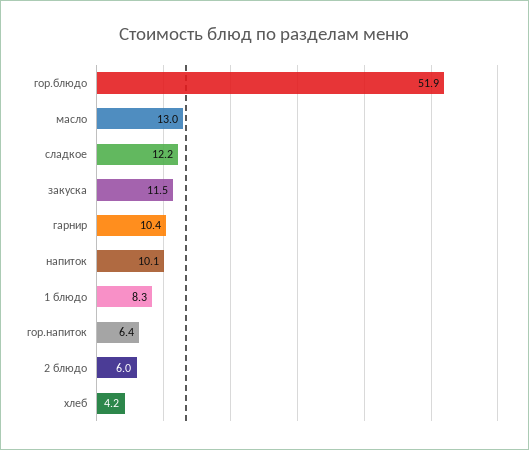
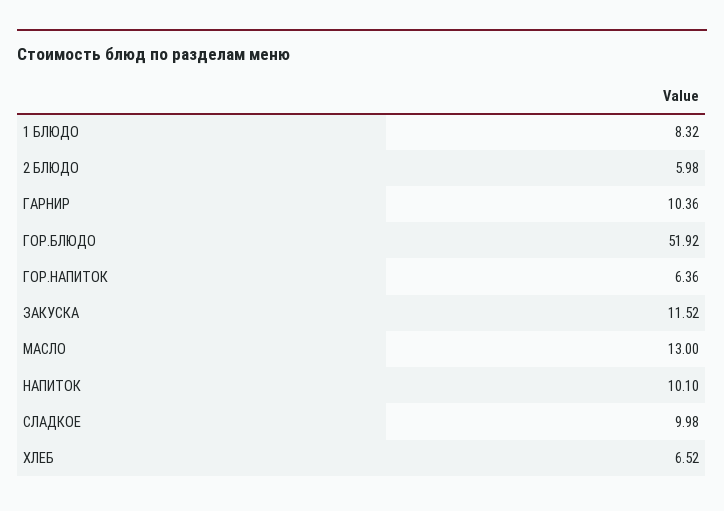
сладкое: 12.2 -> 9.98
хлеб: 4.2 -> 6.52

